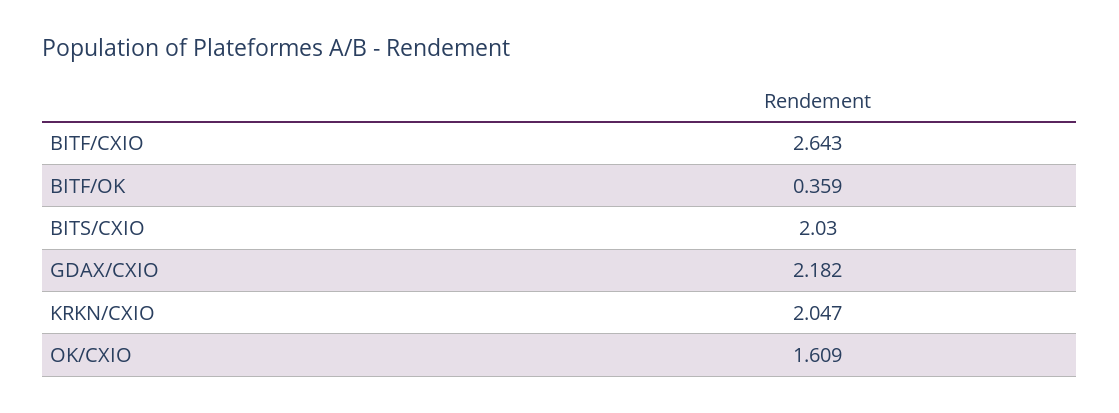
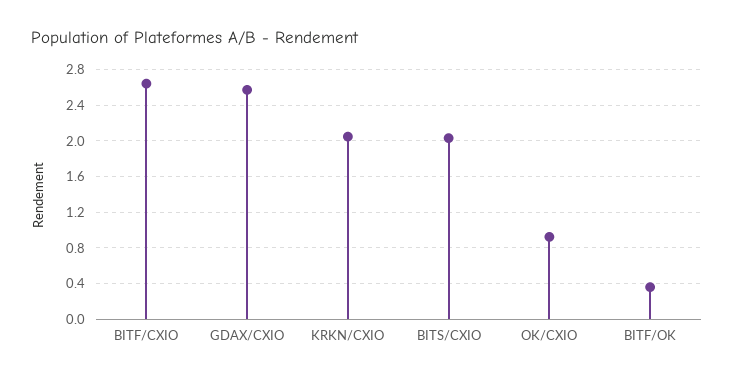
GDAX/CXIO: 2.182 -> 2.6
OK/CXIO: 1.609 -> 0.9

